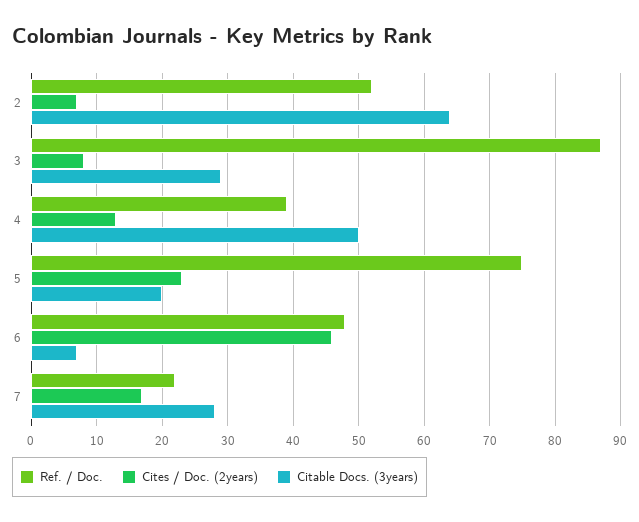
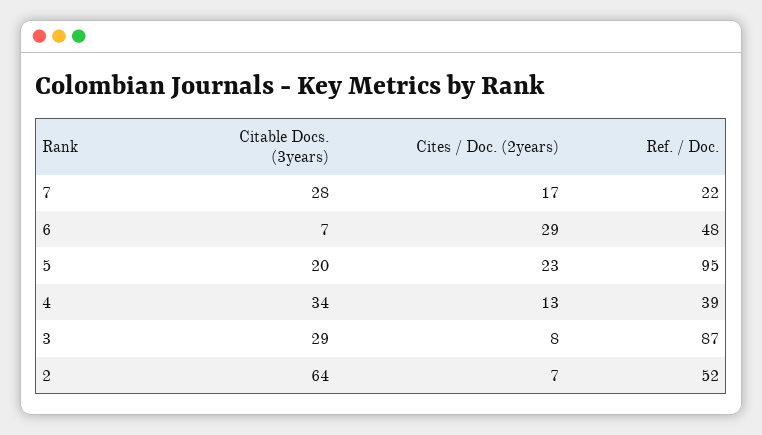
Citable Docs. (3years), 4: 50 -> 34
Ref. / Doc., 5: 75 -> 95
Cites / Doc. (2years), 6: 46 -> 29

